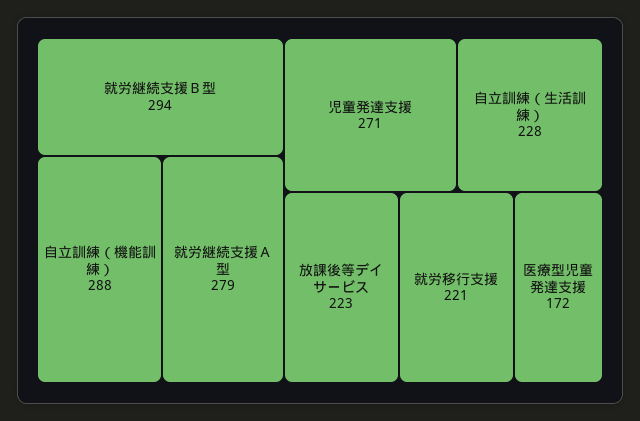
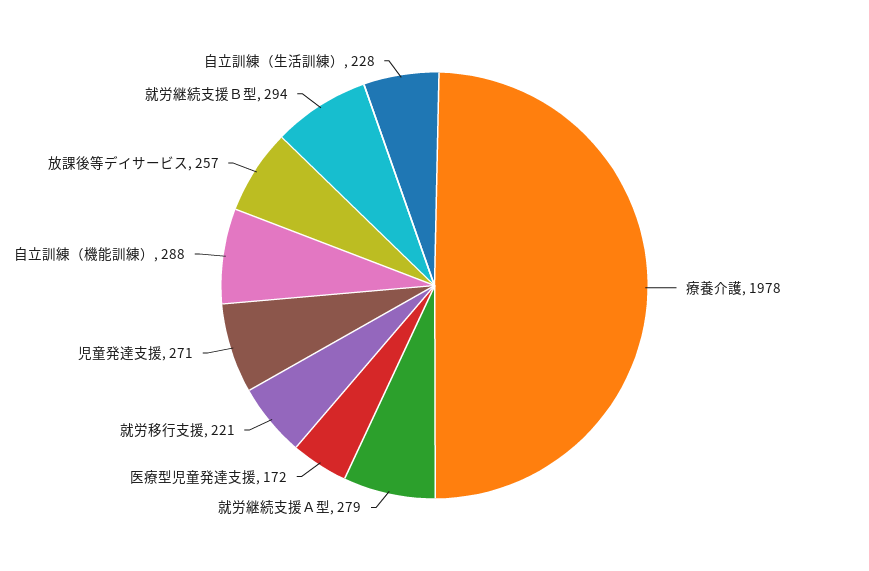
放課後等デイサービス: 223 -> 257
療養介護: none -> 1978

